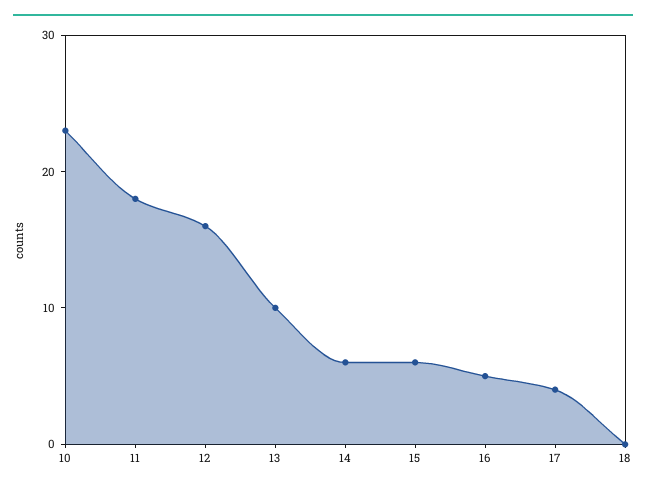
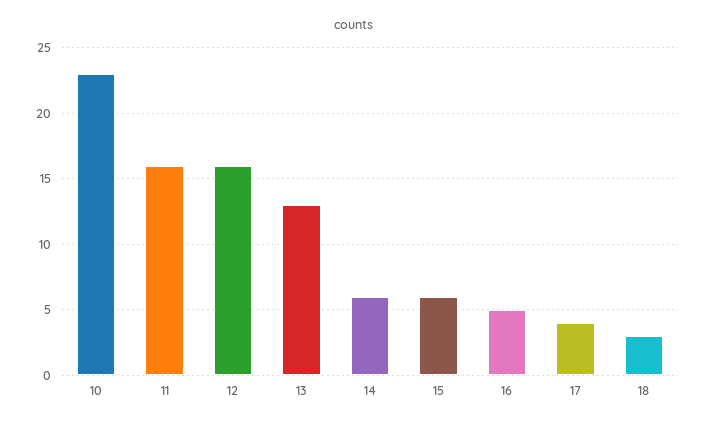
11: 18 -> 16
13: 10 -> 13
18: 0 -> 3

